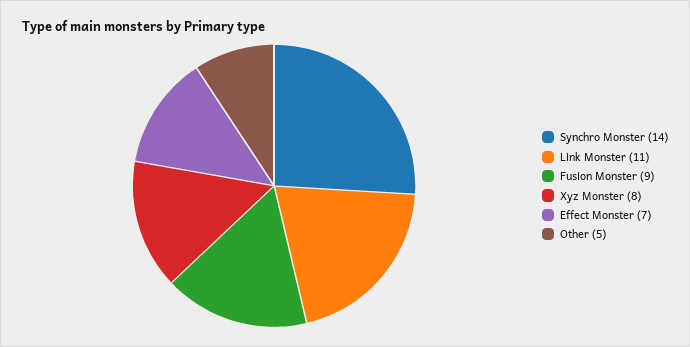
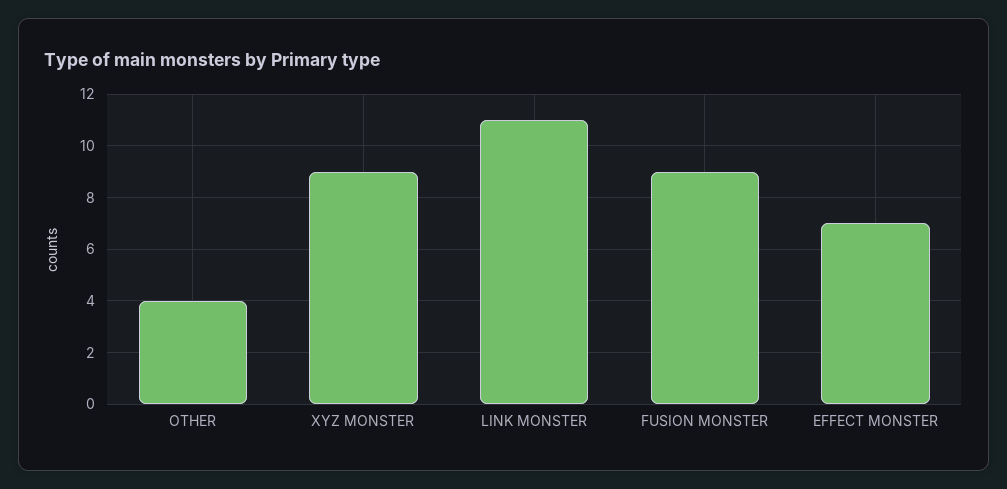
Synchro Monster: 14 -> none
Xyz Monster: 8 -> 9
Other: 5 -> 4

